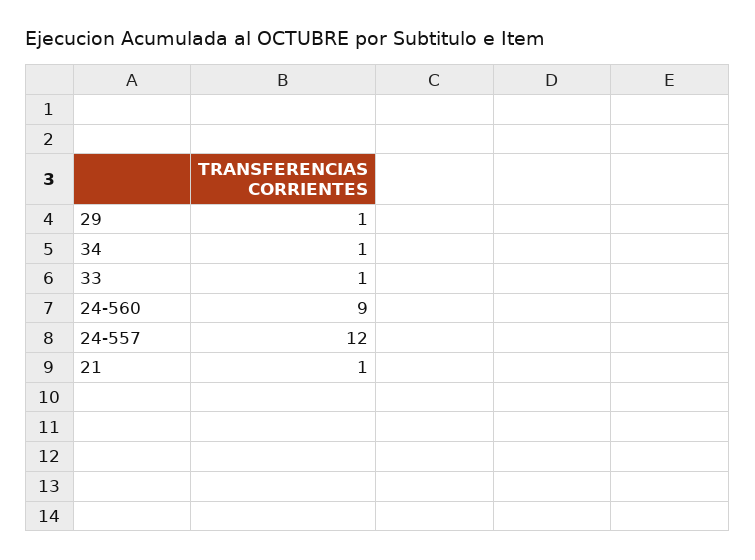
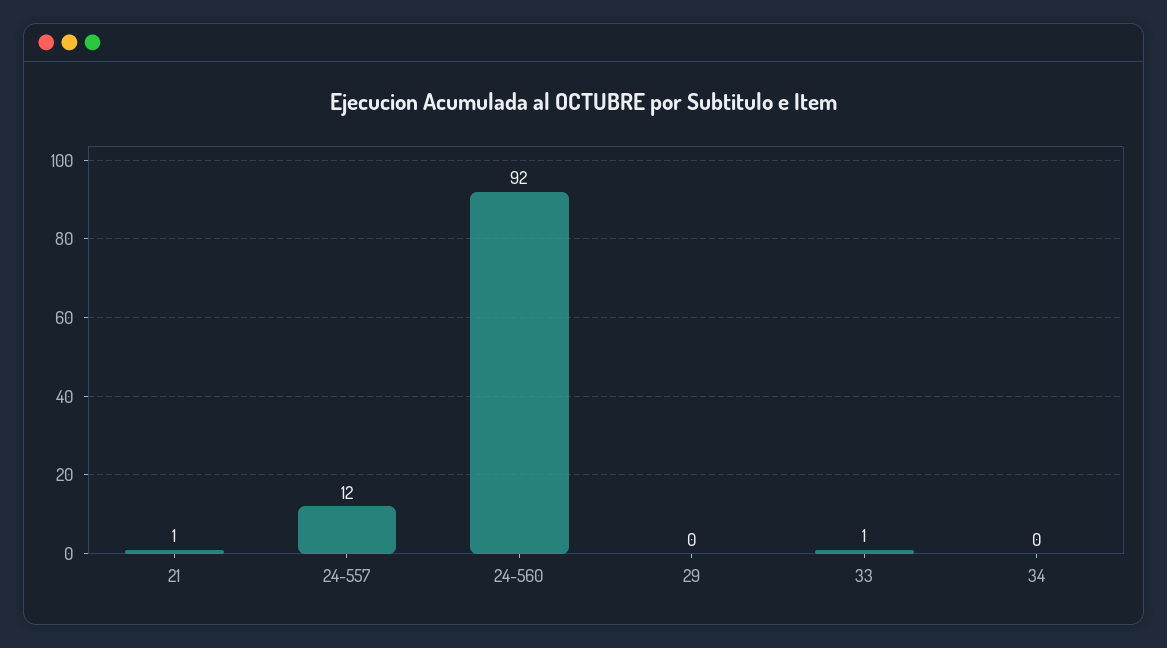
29: 1 -> 0
34: 1 -> 0
24-560: 9 -> 92

